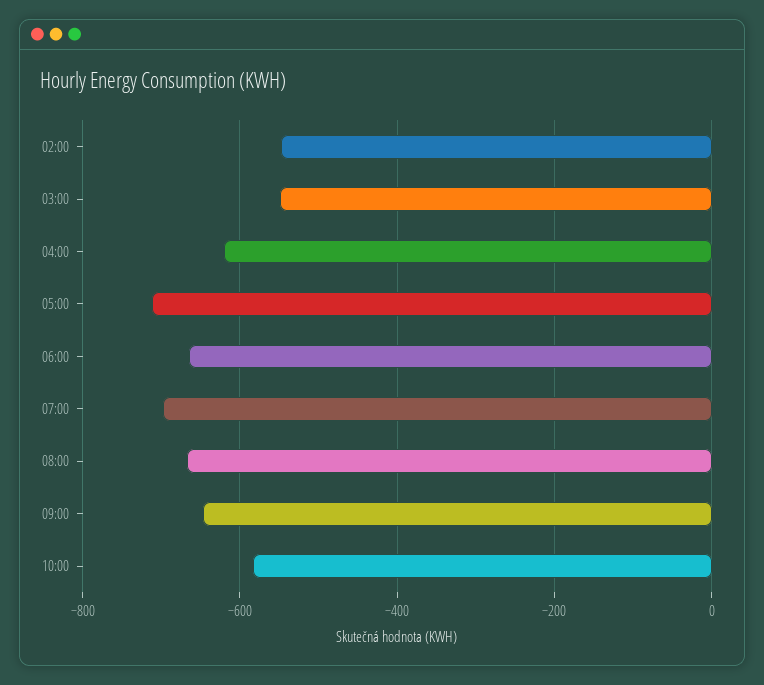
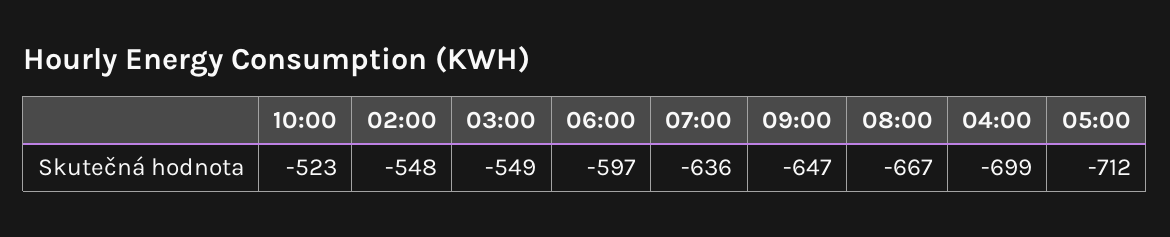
04:00: -620 -> -699
06:00: -660 -> -597
07:00: -700 -> -636
10:00: -580 -> -523

